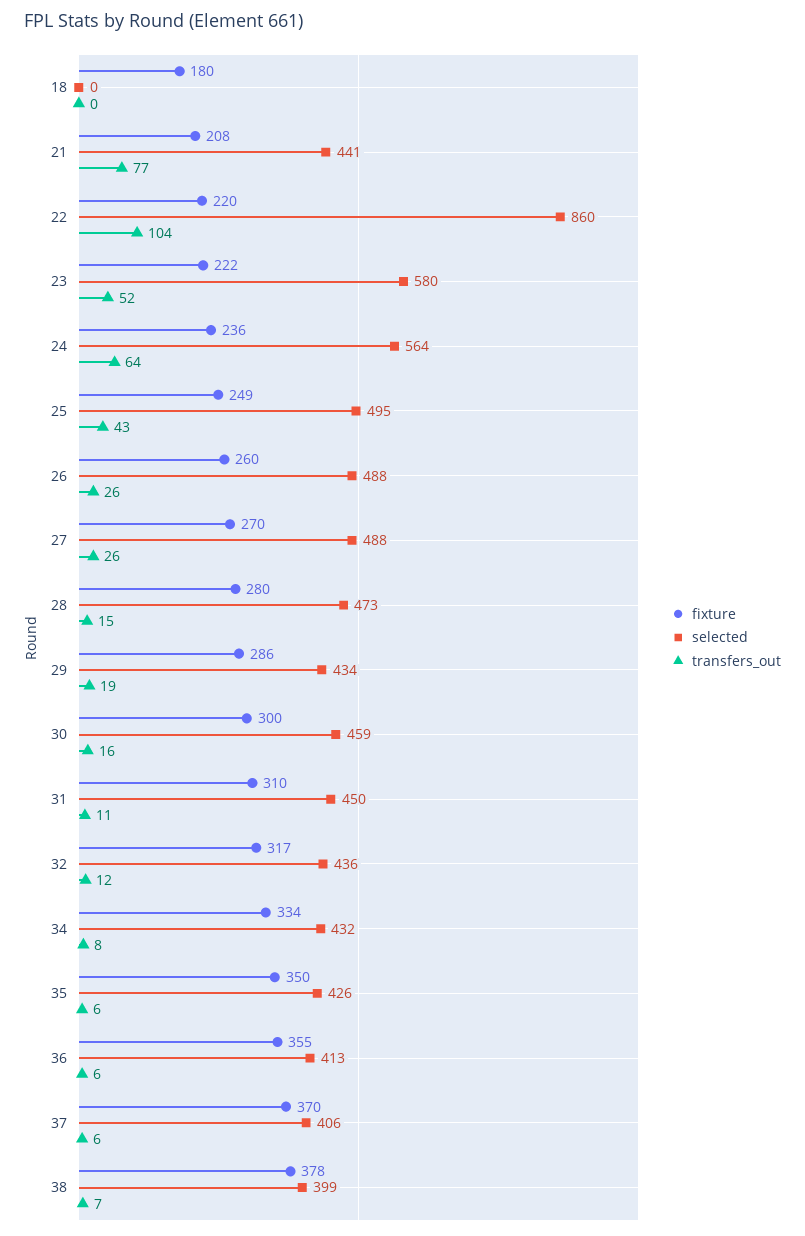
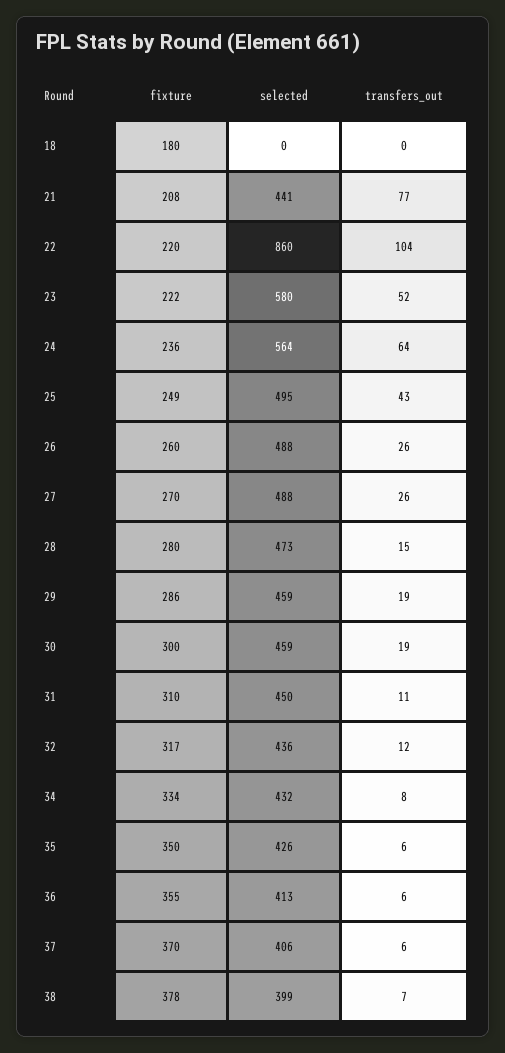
selected, 29: 434 -> 459
transfers_out, 30: 16 -> 19

